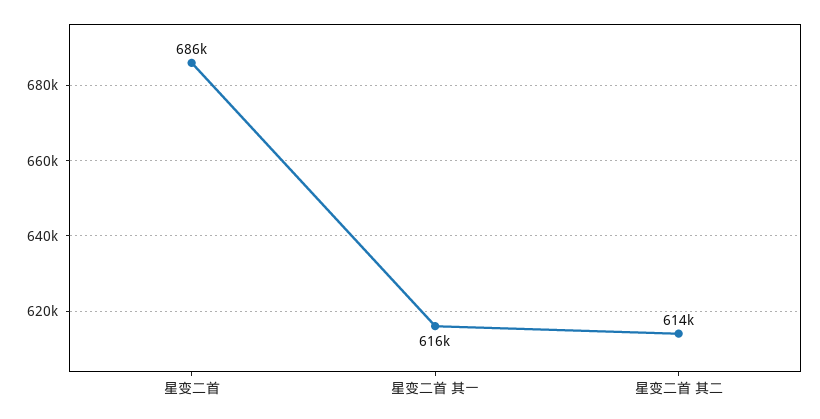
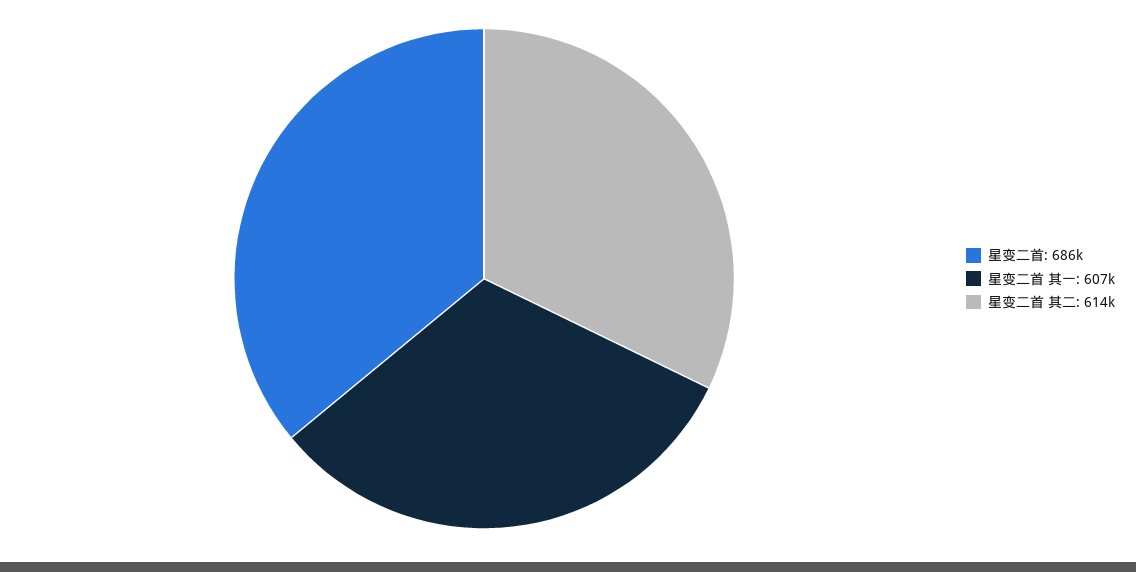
星变二首 其一: 616000 -> 607000

